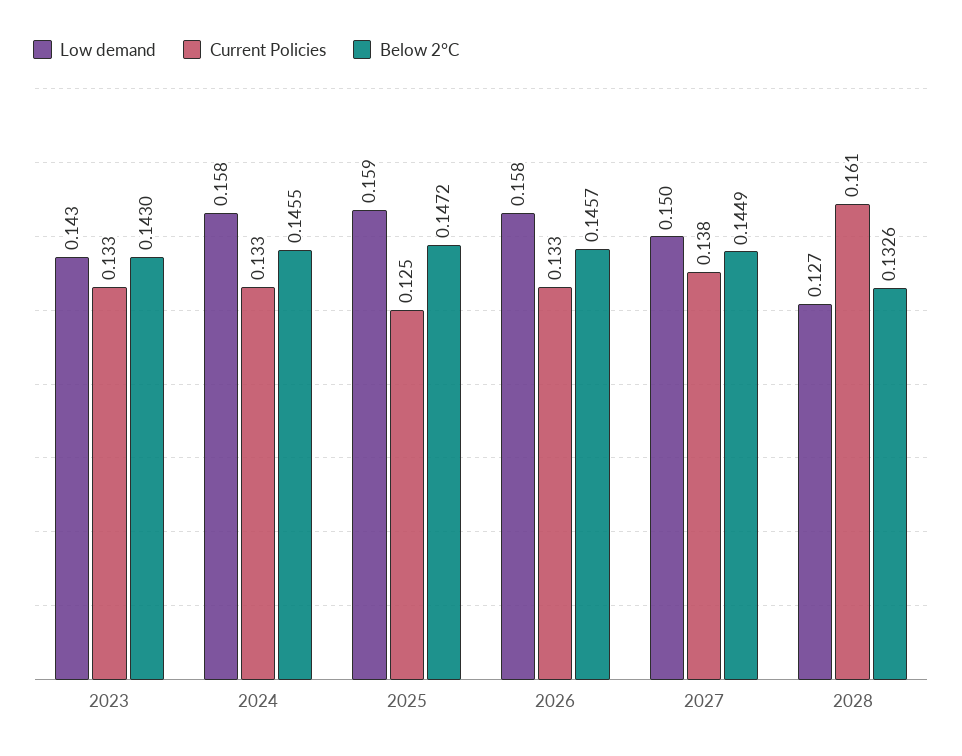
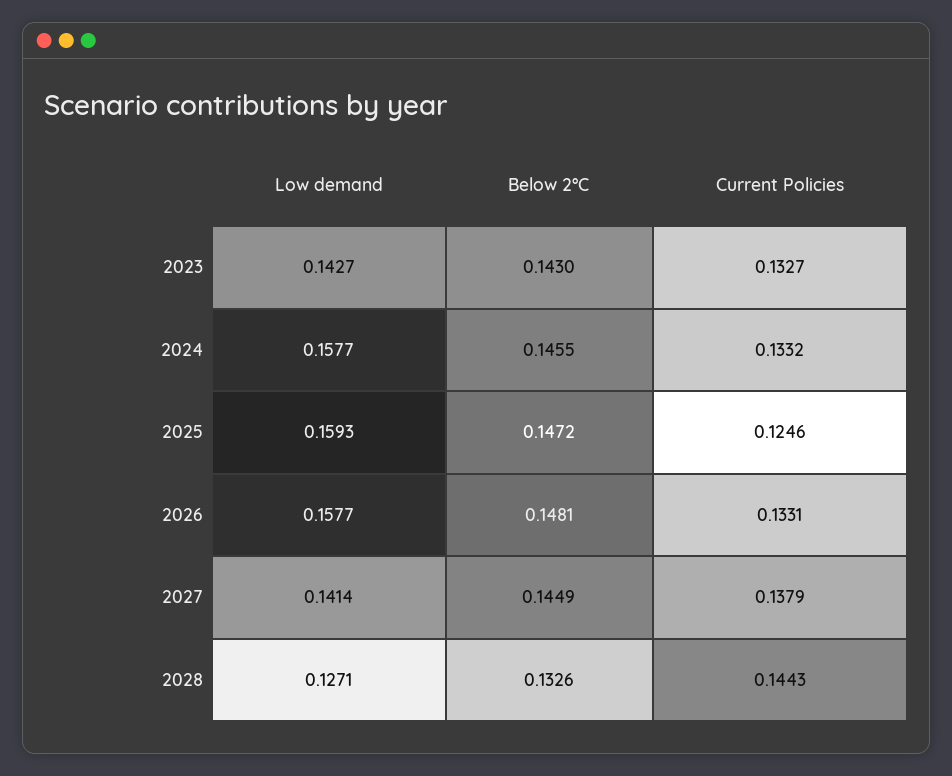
Below 2°C, 2026: 0.1457 -> 0.1481
Low demand, 2027: 0.15 -> 0.1414
Current Policies, 2028: 0.161 -> 0.1443

